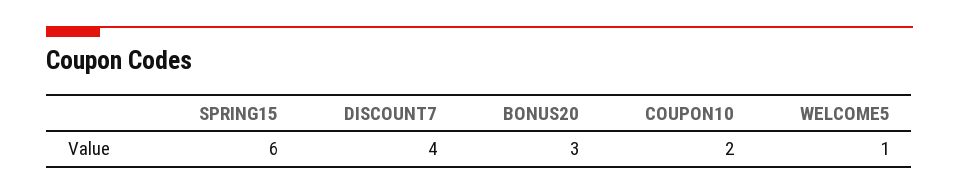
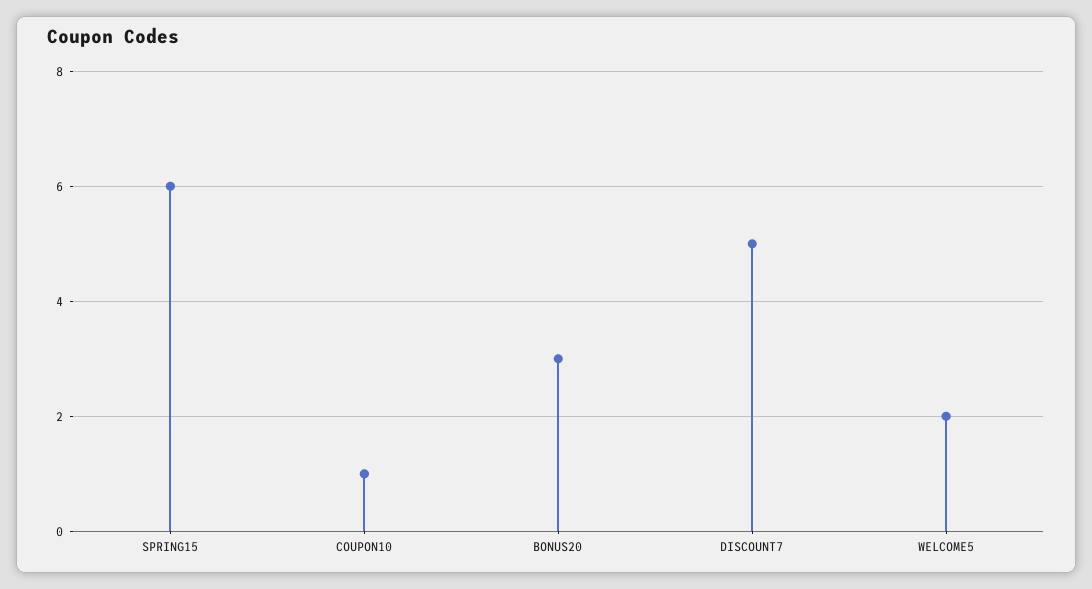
DISCOUNT7: 4 -> 5
COUPON10: 2 -> 1
WELCOME5: 1 -> 2

